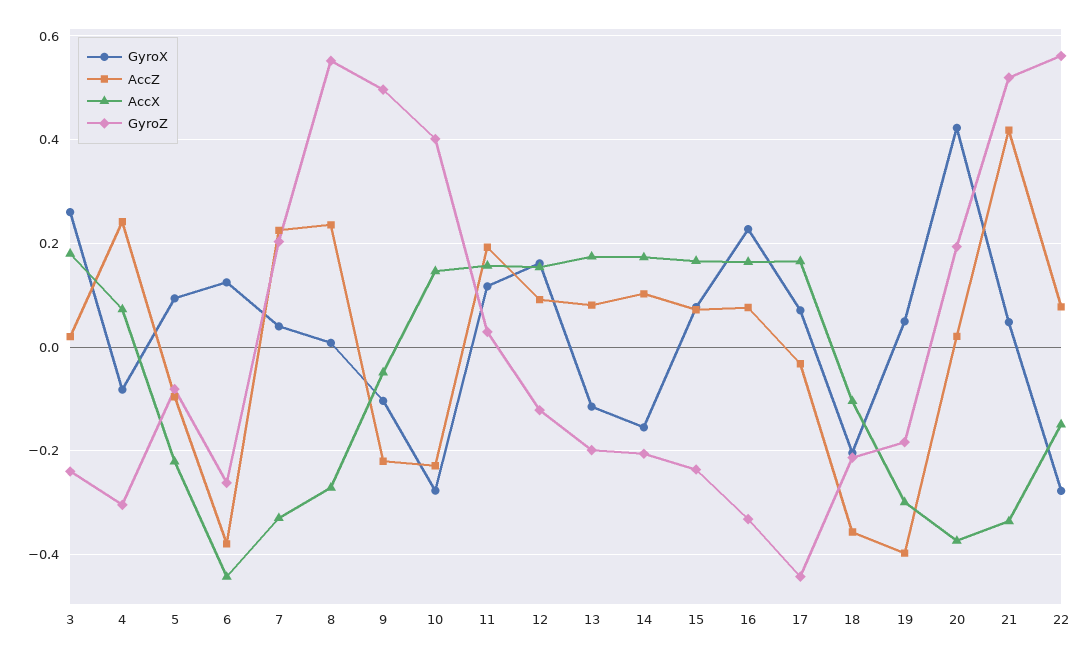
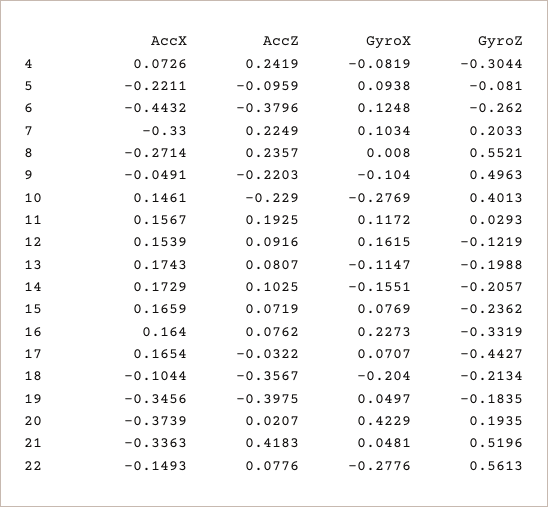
GyroX, 3: 0.26 -> none
AccZ, 3: 0.02 -> none
AccX, 3: 0.18 -> none
GyroZ, 3: -0.24 -> none
GyroX, 7: 0.04 -> 0.1034
AccX, 19: -0.3 -> -0.3456

